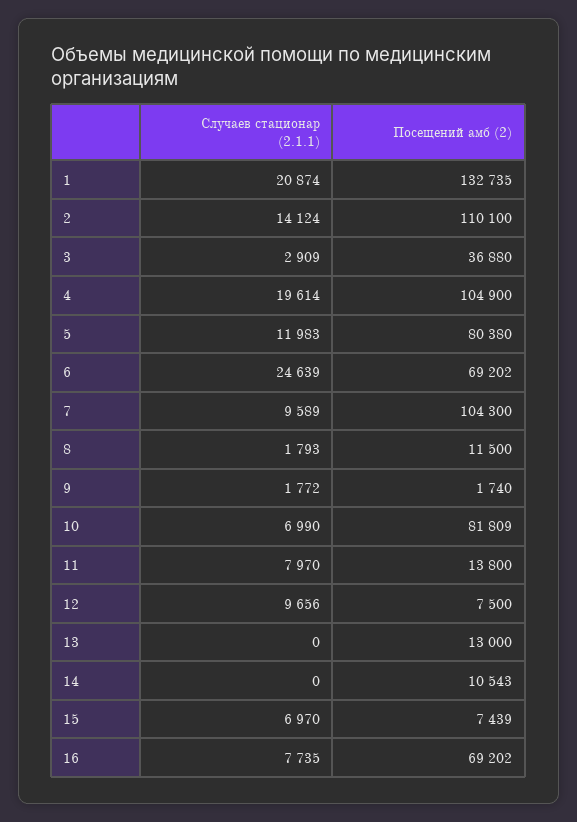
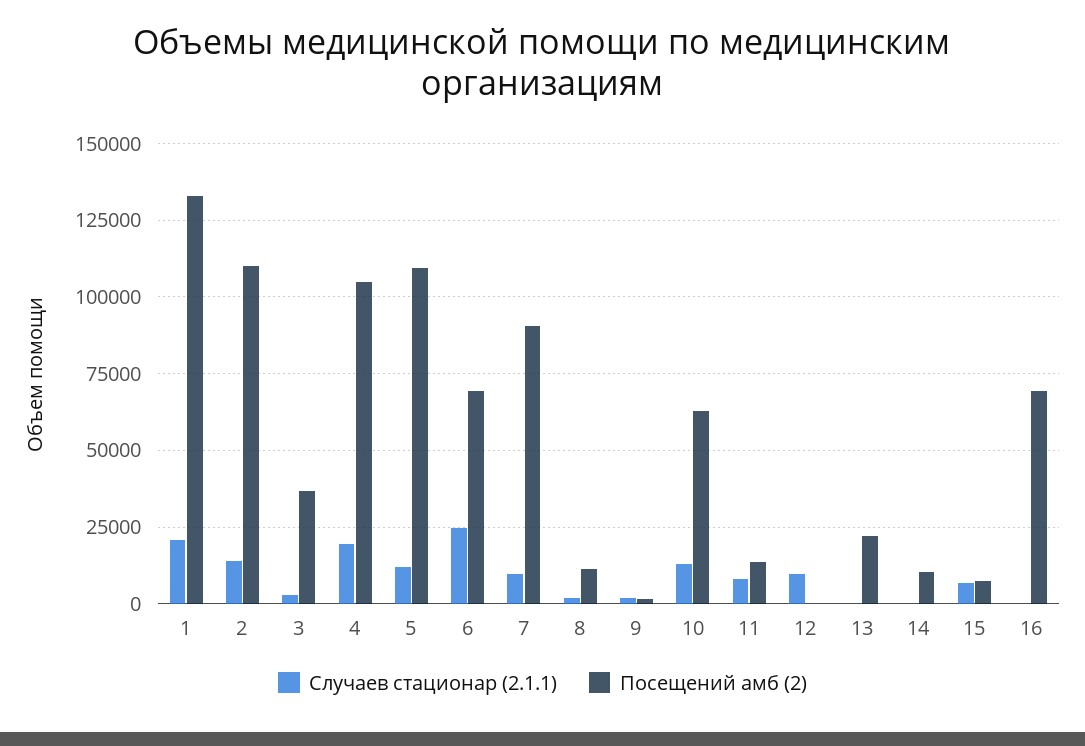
Посещений амб (2), 5: 80380 -> 110000
Посещений амб (2), 7: 104300 -> 90000
Случаев стационар (2.1.1), 10: 6990 -> 12500
Посещений амб (2), 10: 81809 -> 62500
Посещений амб (2), 12: 7500 -> 0
Посещений амб (2), 13: 13000 -> 22500
Случаев стационар (2.1.1), 16: 7735 -> 0

